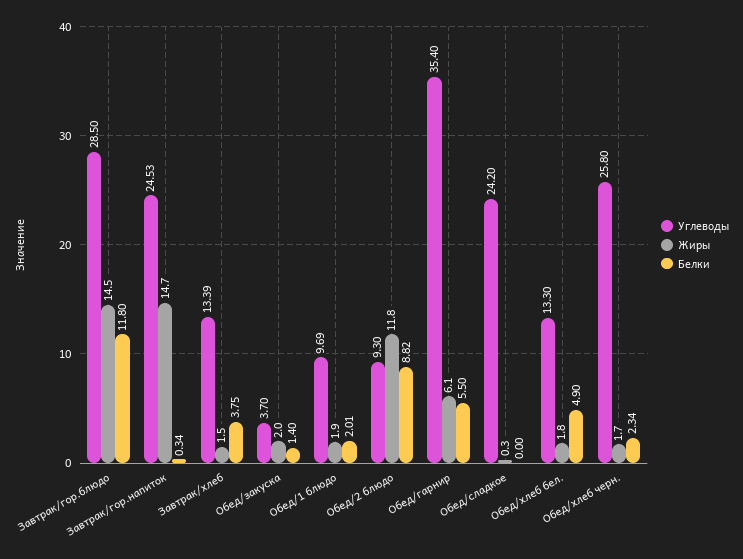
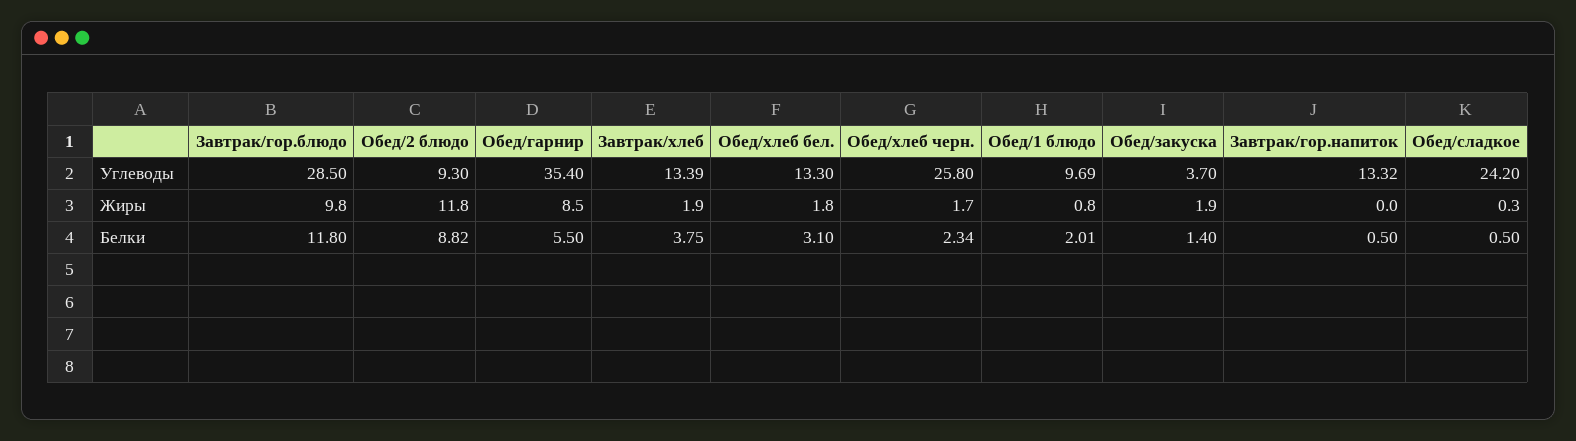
Жиры, Завтрак/гор.блюдо: 14.5 -> 9.8
Углеводы, Завтрак/гор.напиток: 24.53 -> 13.32
Жиры, Завтрак/гор.напиток: 14.7 -> 0
Белки, Завтрак/гор.напиток: 0.34 -> 0.5
Жиры, Завтрак/хлеб: 1.5 -> 1.9
Жиры, Обед/закуска: 2 -> 1.9
Жиры, Обед/1 блюдо: 1.9 -> 0.8
Жиры, Обед/гарнир: 6.1 -> 8.5
Белки, Обед/сладкое: 0 -> 0.5
Белки, Обед/хлеб бел.: 4.9 -> 3.1

